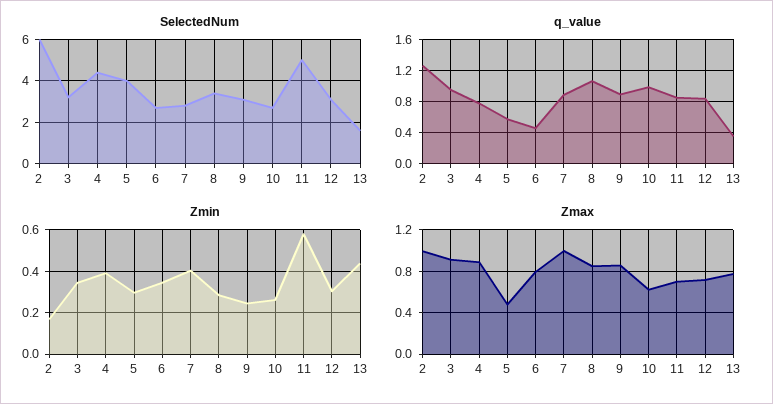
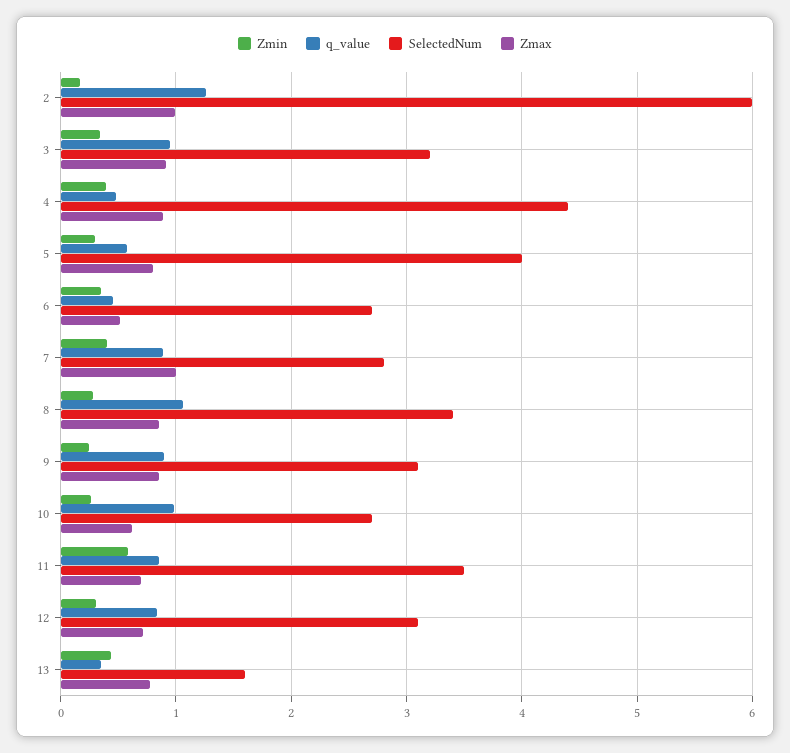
SelectedNum, 11: 5 -> 3.5
q_value, 4: 0.8 -> 0.5
Zmax, 5: 0.5 -> 0.8
Zmax, 6: 0.8 -> 0.5

